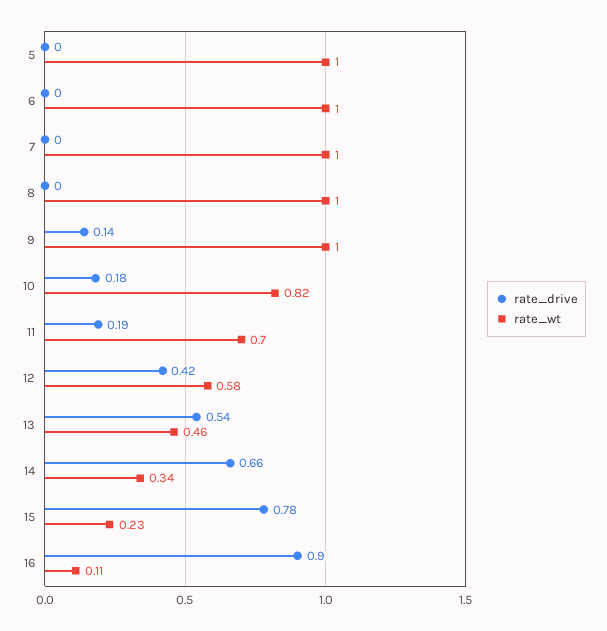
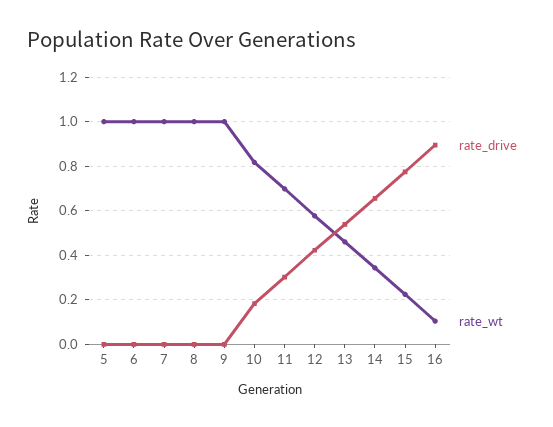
rate_drive, 9: 0.14 -> 0
rate_drive, 11: 0.19 -> 0.3

